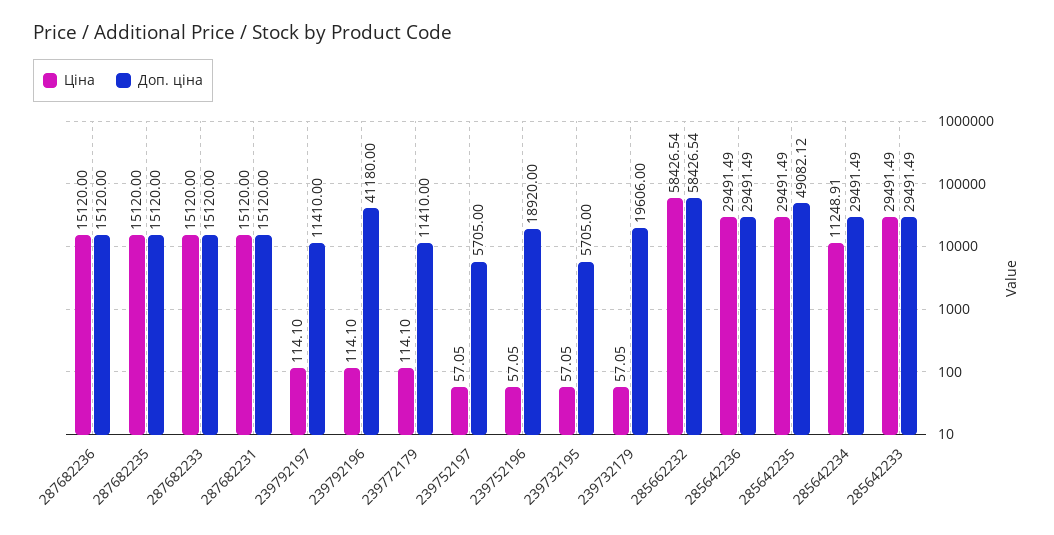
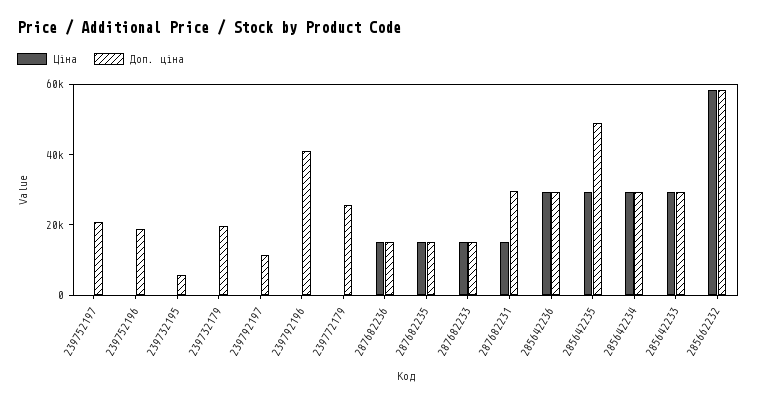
Доп. ціна, 287682231: 15120 -> 30000
Доп. ціна, 239772179: 11410 -> 25000
Доп. ціна, 239752197: 5705 -> 20000
Ціна, 285642234: 11248.91 -> 30000

